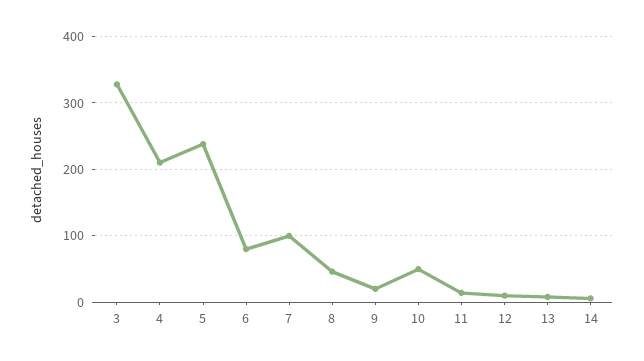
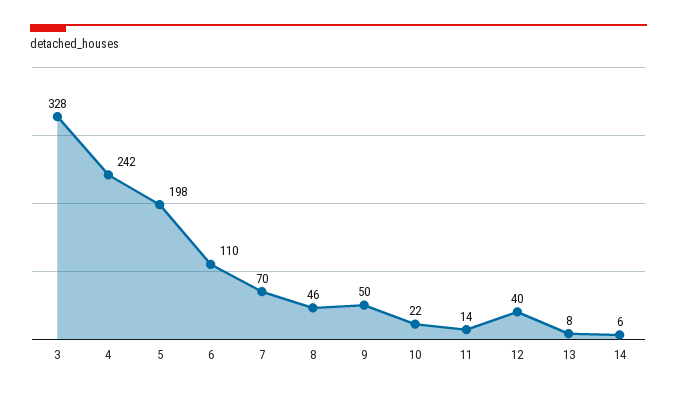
4: 210 -> 242
5: 240 -> 198
6: 80 -> 110
7: 100 -> 70
9: 20 -> 50
10: 50 -> 22
12: 10 -> 40

